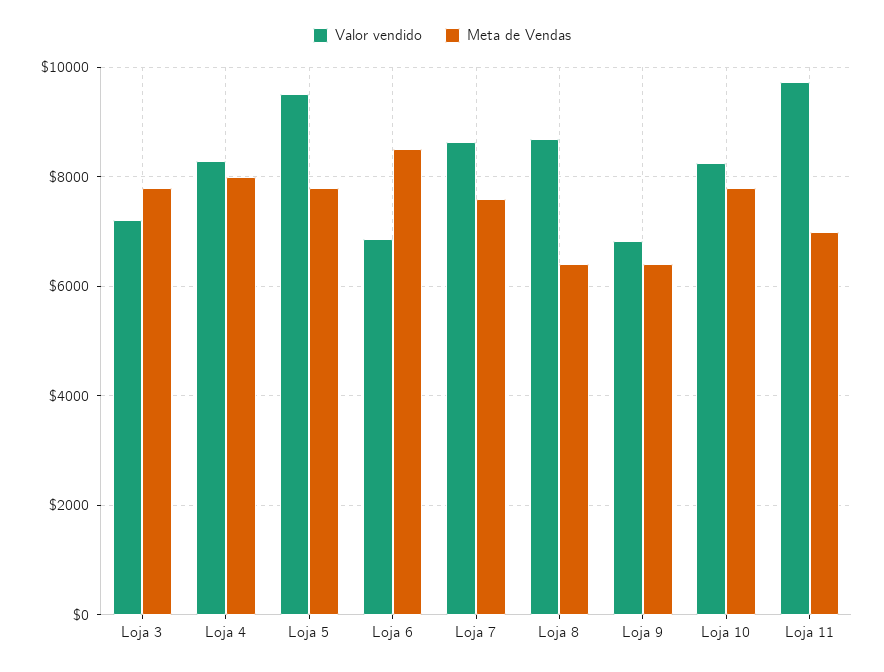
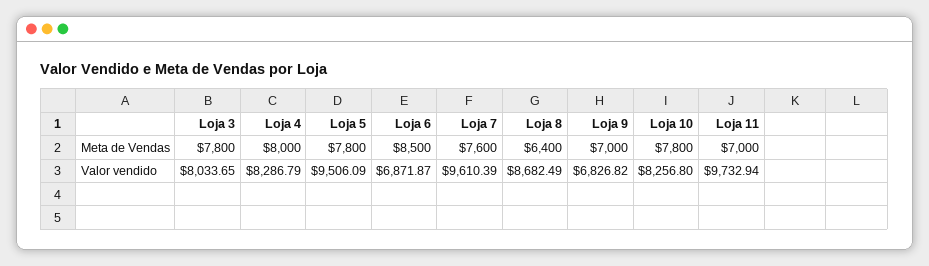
Valor vendido, Loja 3: 7200 -> 8033.65
Valor vendido, Loja 7: 8600 -> 9610.39
Meta de Vendas, Loja 9: 6400 -> 7000

